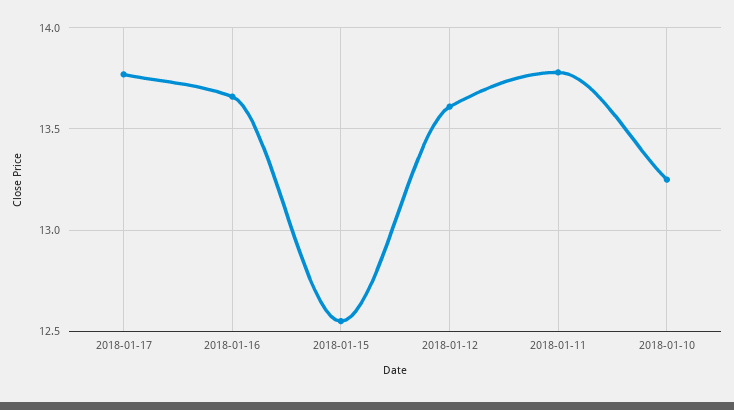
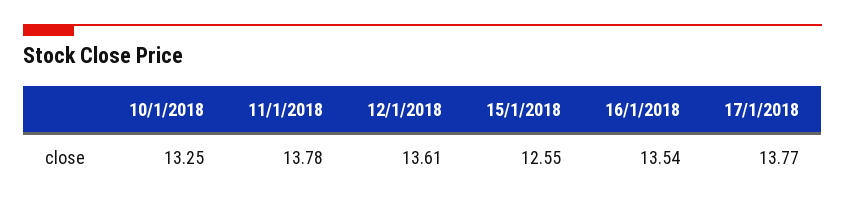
2018-01-16: 13.65 -> 13.54

